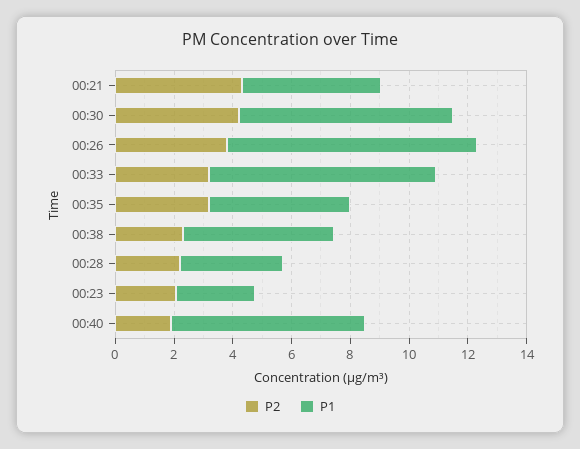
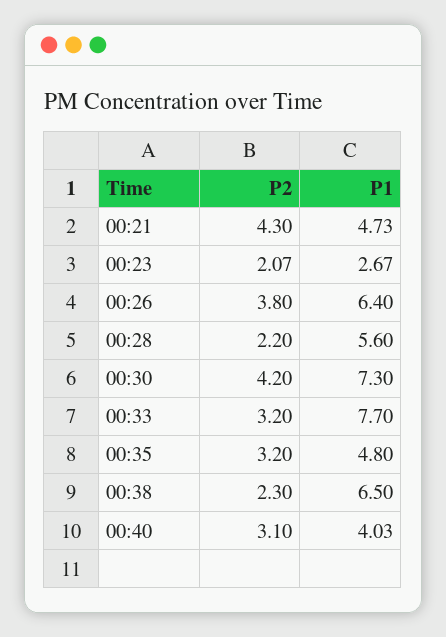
P1, 00:26: 8.5 -> 6.4
P1, 00:38: 5 -> 6.5
P1, 00:28: 3.5 -> 5.6
P2, 00:40: 2 -> 3.1
P1, 00:40: 6.5 -> 4.03

